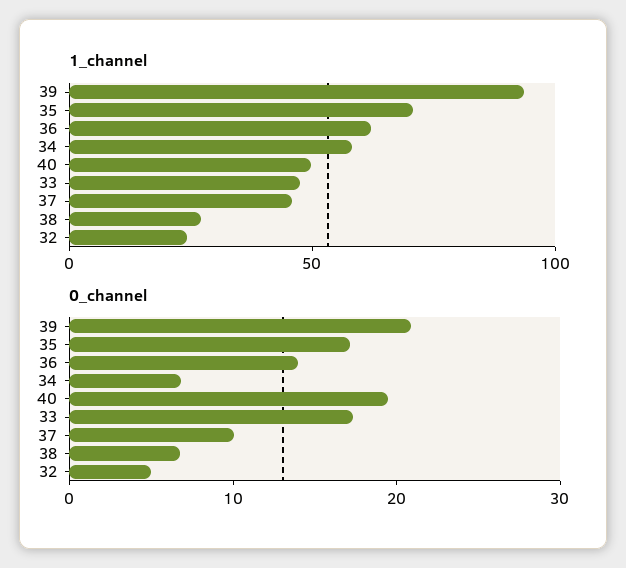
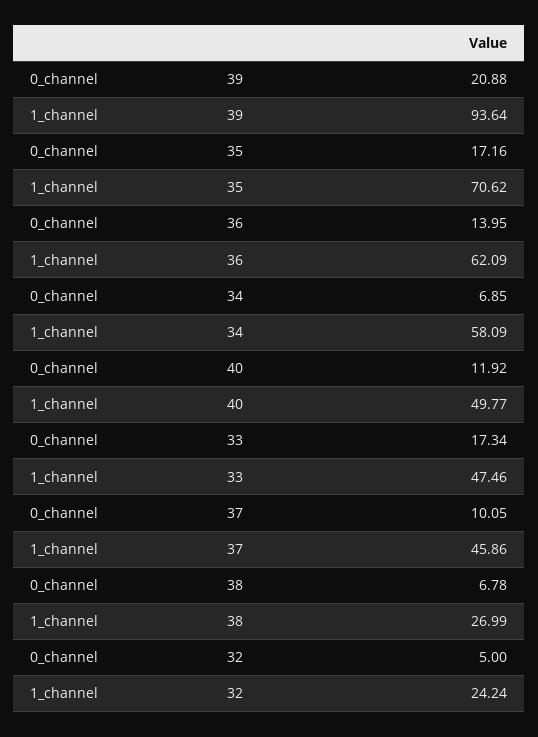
0_channel, 40: 20 -> 11.92

